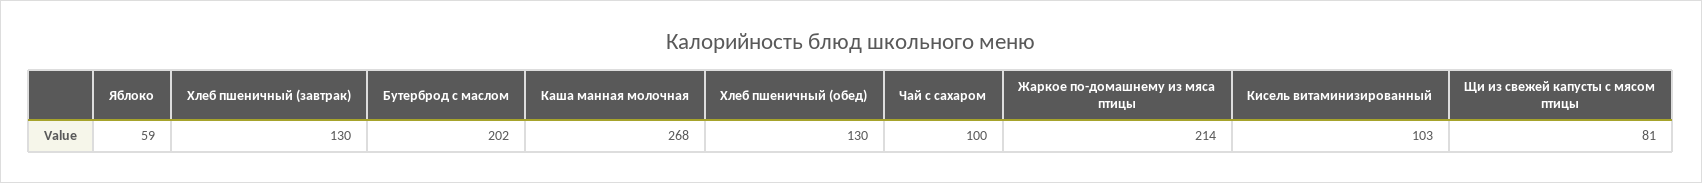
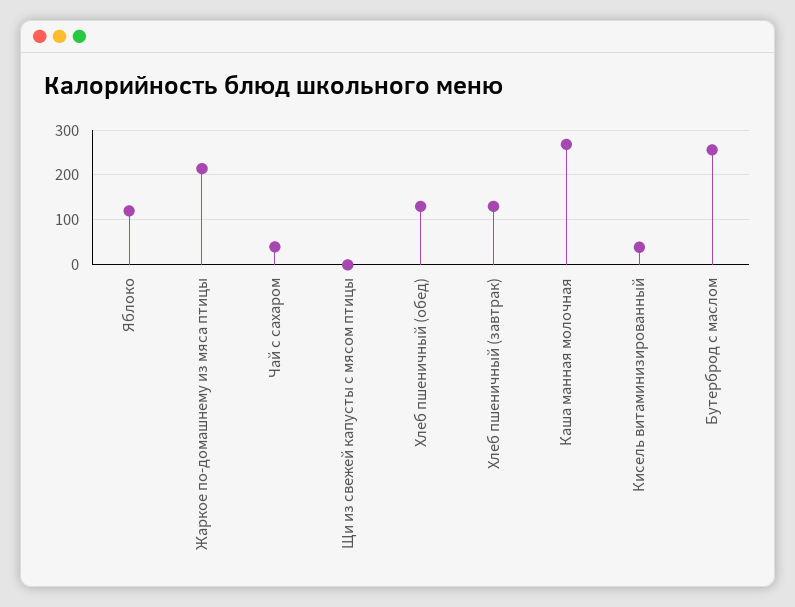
Яблоко: 59 -> 120
Бутерброд с маслом: 202 -> 260
Чай с сахаром: 100 -> 40
Кисель витаминизированный: 103 -> 40
Щи из свежей капусты с мясом птицы: 81 -> 0

